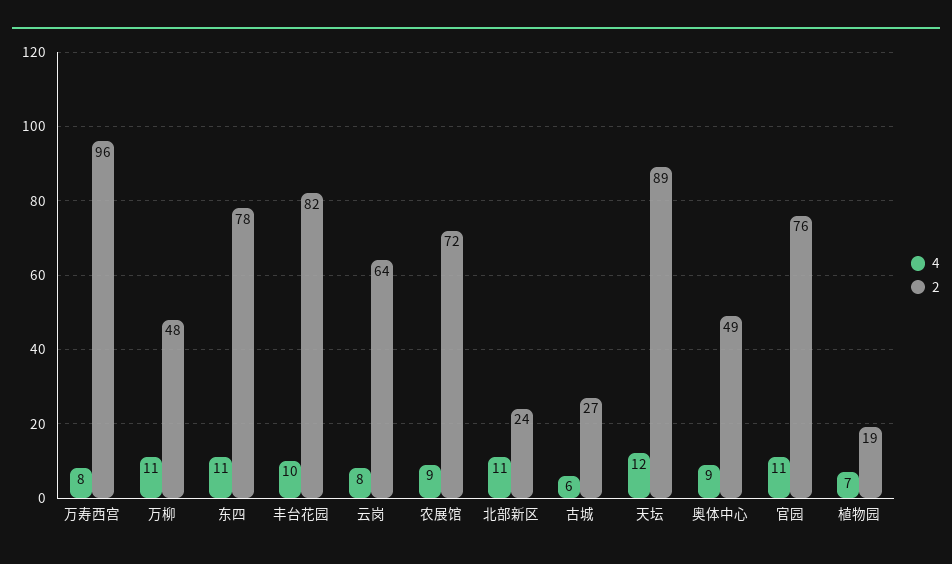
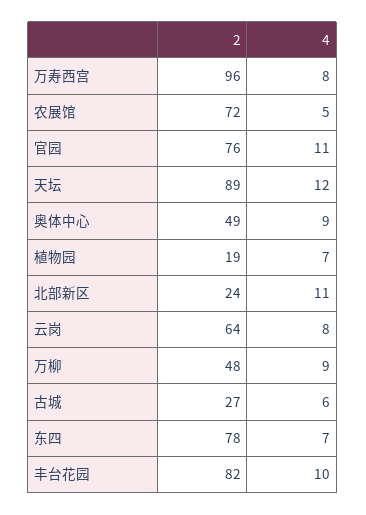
4, 万柳: 11 -> 9
4, 东四: 11 -> 7
4, 农展馆: 9 -> 5

